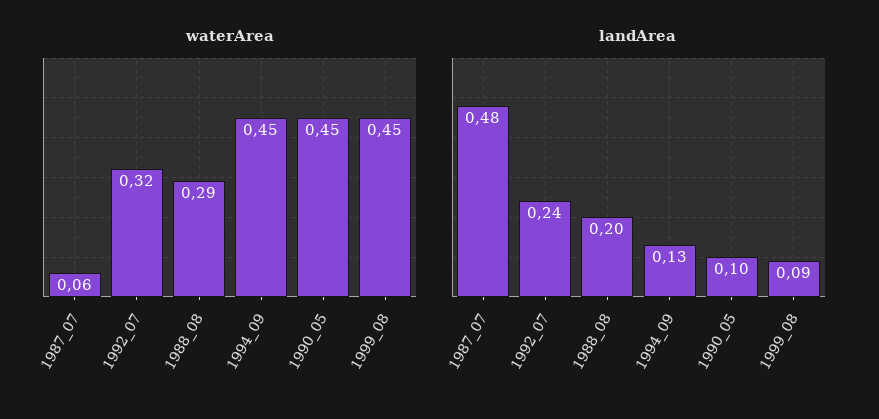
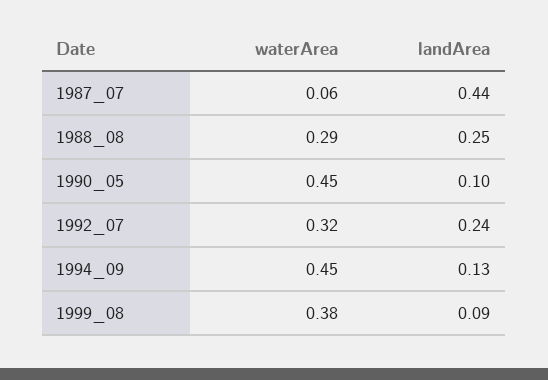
waterArea, 1999_08: 0.45 -> 0.38
landArea, 1987_07: 0.48 -> 0.44
landArea, 1988_08: 0.2 -> 0.25

